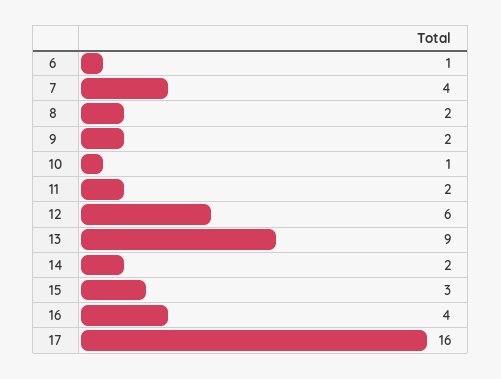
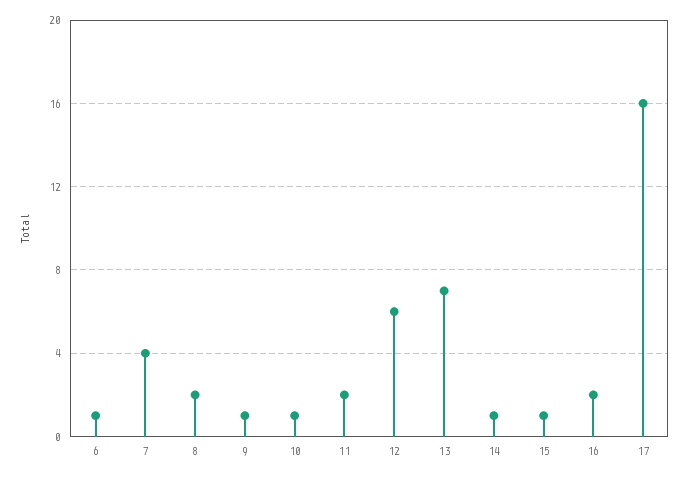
9: 2 -> 1
13: 9 -> 7
14: 2 -> 1
15: 3 -> 1
16: 4 -> 2

